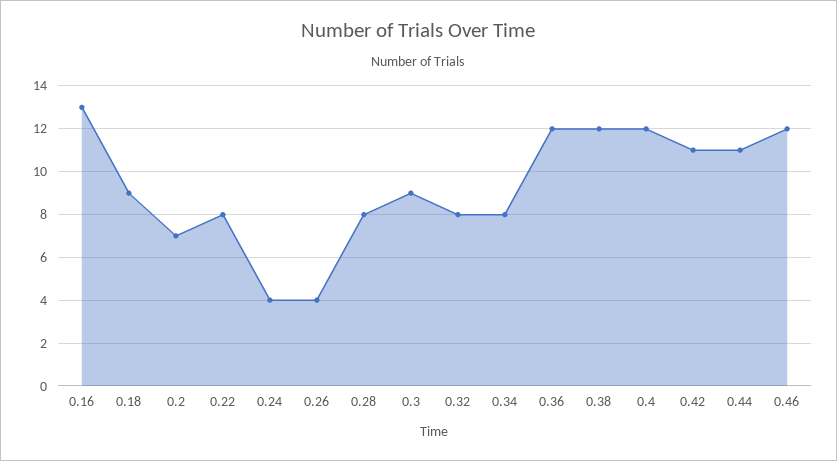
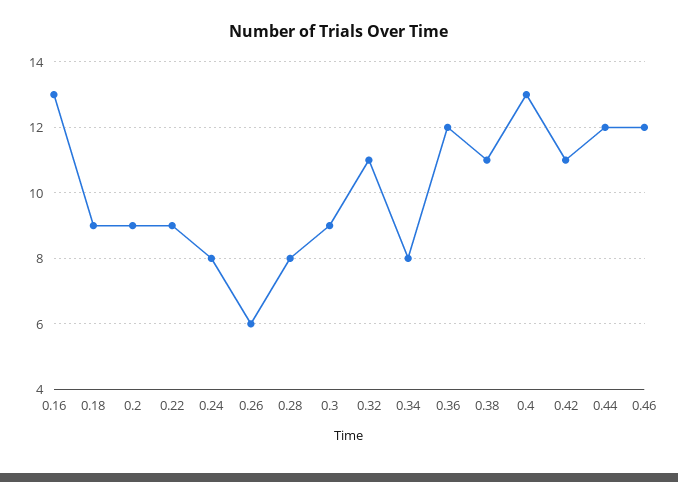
0.2: 7 -> 9
0.22: 8 -> 9
0.24: 4 -> 8
0.26: 4 -> 6
0.32: 8 -> 11
0.38: 12 -> 11
0.4: 12 -> 13
0.44: 11 -> 12

